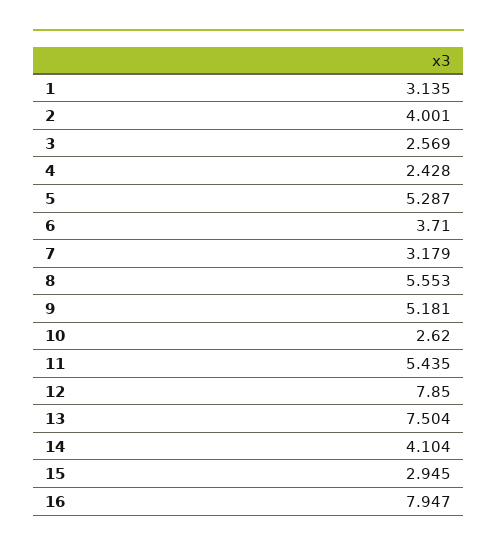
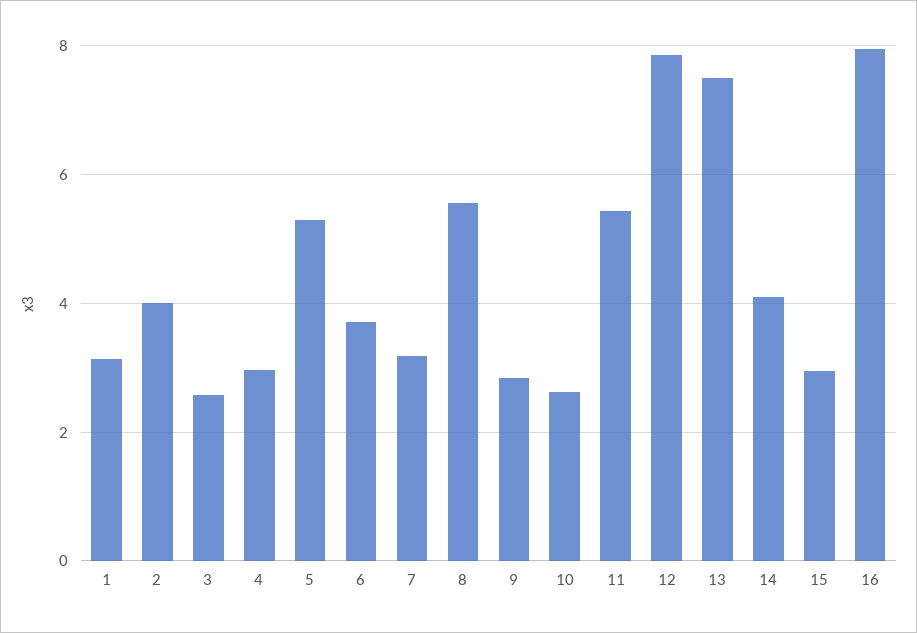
4: 2.428 -> 3
9: 5.181 -> 2.8

